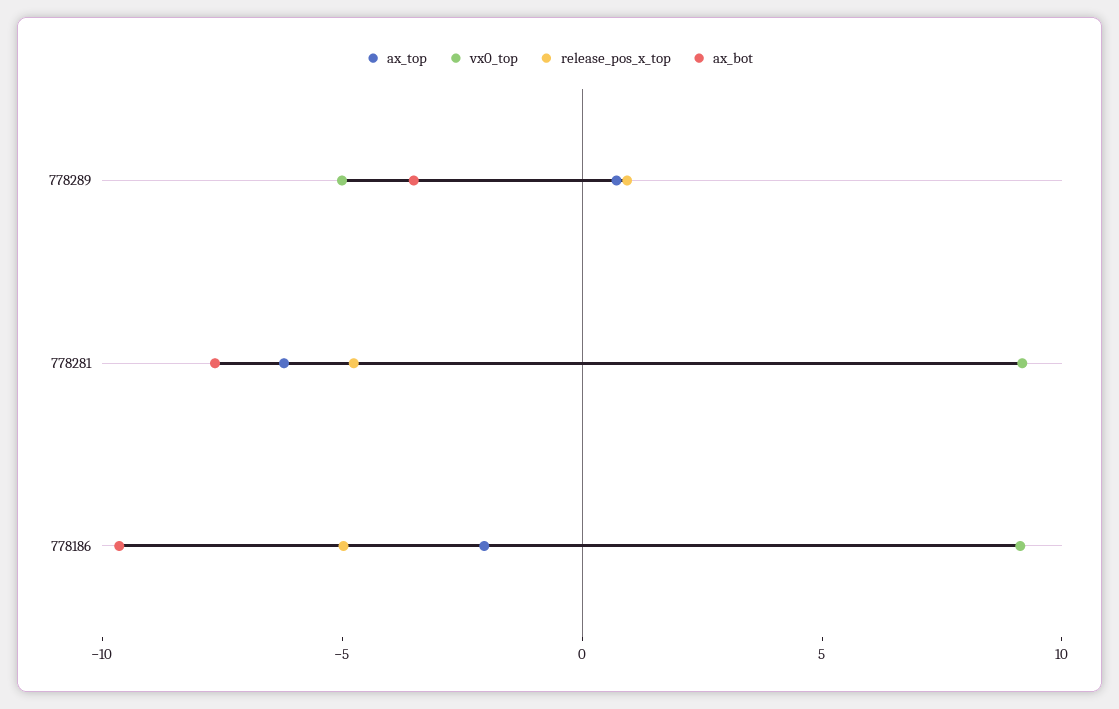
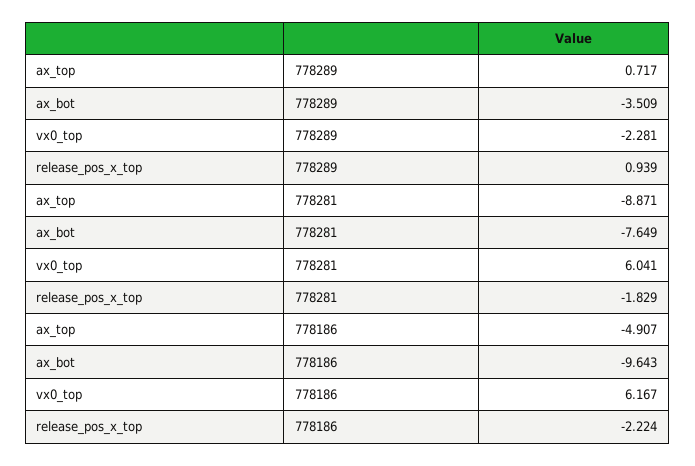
vx0_top, 778289: -5 -> -2.281
ax_top, 778281: -6 -> -8.871
vx0_top, 778281: 9 -> 6.041
release_pos_x_top, 778281: -5 -> -1.829
ax_top, 778186: -2 -> -4.907
vx0_top, 778186: 9 -> 6.167
release_pos_x_top, 778186: -5 -> -2.224

